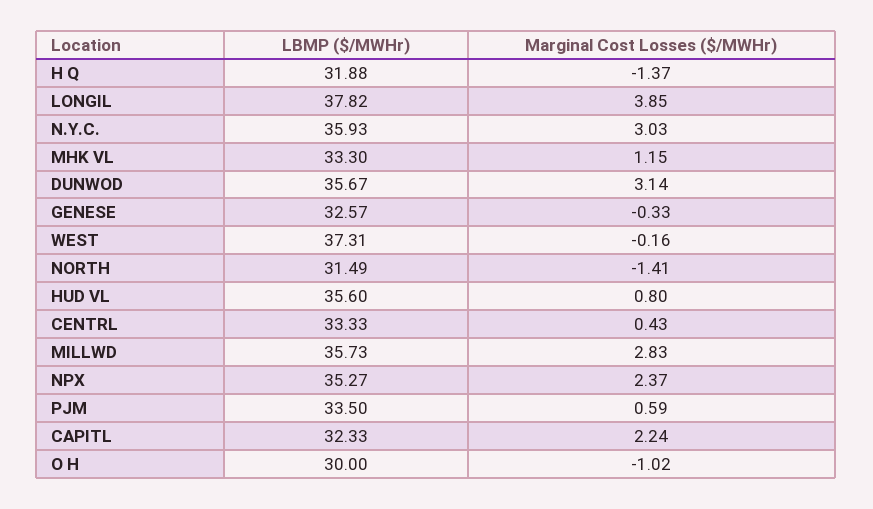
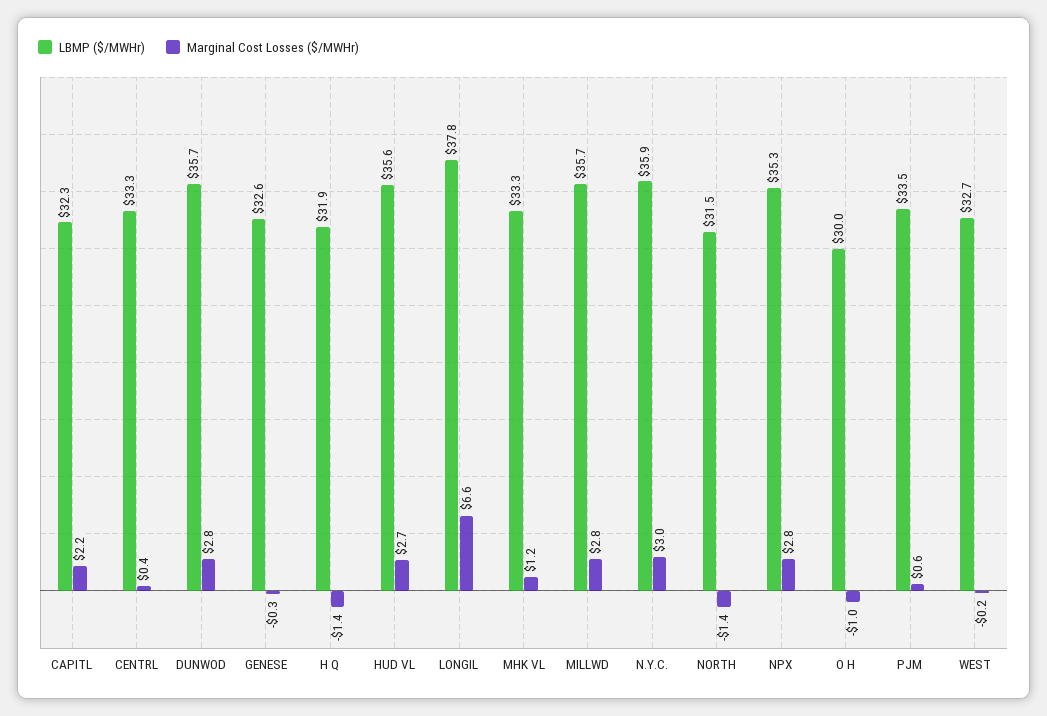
Marginal Cost Losses ($/MWHr), LONGIL: 3.85 -> 6.6
Marginal Cost Losses ($/MWHr), DUNWOD: 3.14 -> 2.8
LBMP ($/MWHr), WEST: 37.31 -> 32.7
Marginal Cost Losses ($/MWHr), HUD VL: 0.8 -> 2.7
Marginal Cost Losses ($/MWHr), NPX: 2.37 -> 2.8

